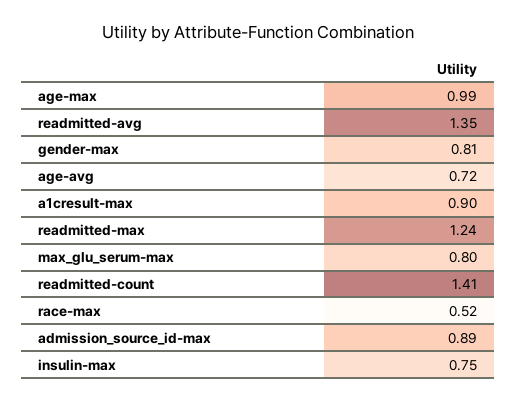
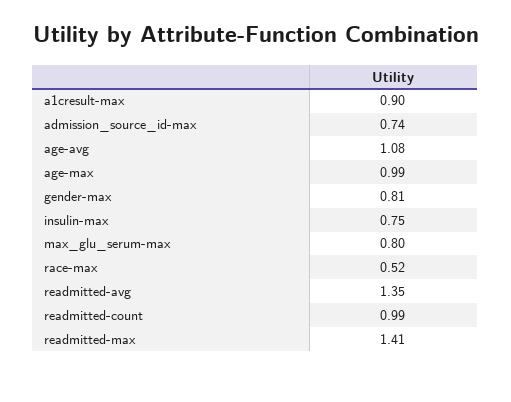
age-avg: 0.72 -> 1.08
readmitted-max: 1.24 -> 1.41
readmitted-count: 1.41 -> 0.99
admission_source_id-max: 0.89 -> 0.74

